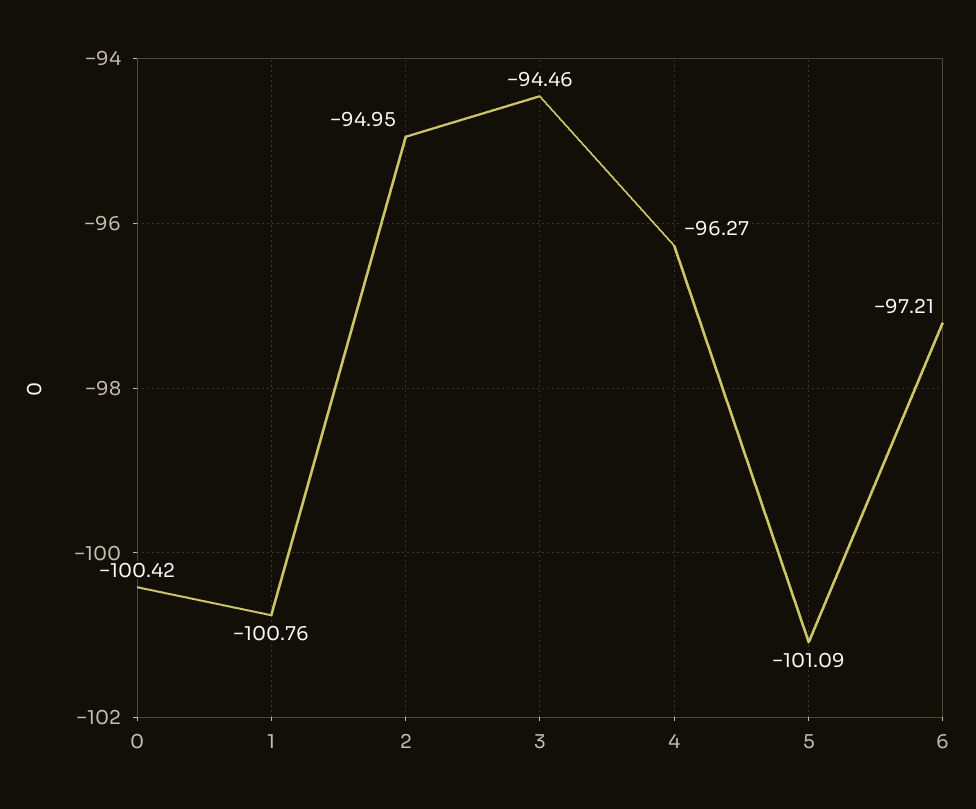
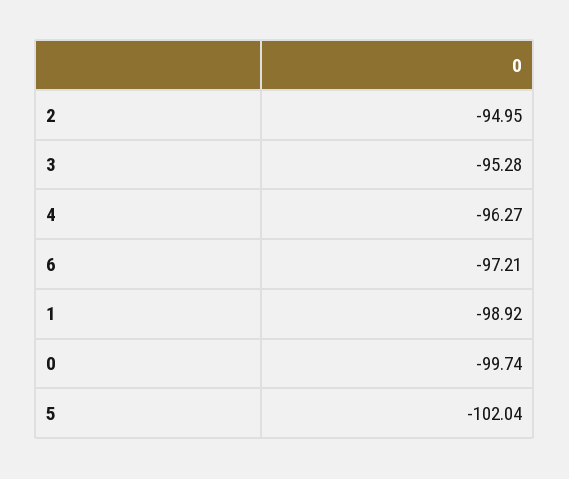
0: -100.42 -> -99.74
1: -100.76 -> -98.92
3: -94.46 -> -95.28
5: -101.09 -> -102.04

